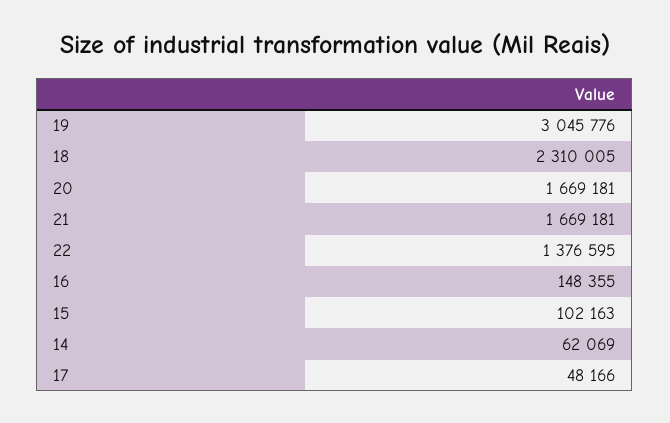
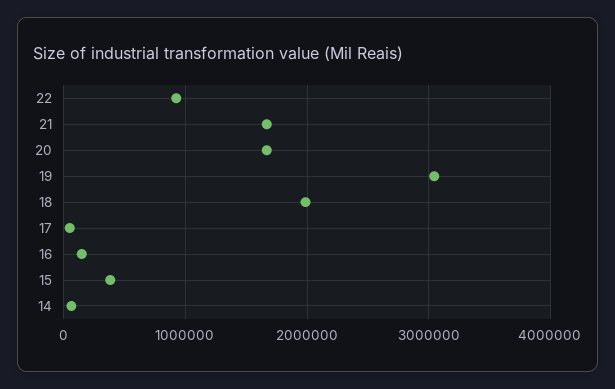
18: 2310005 -> 2000000
22: 1376595 -> 900000
15: 102163 -> 400000

